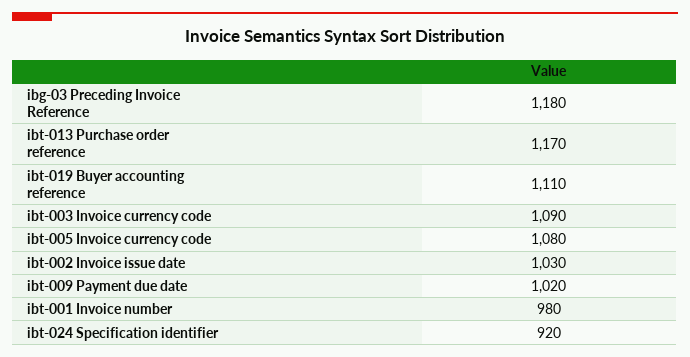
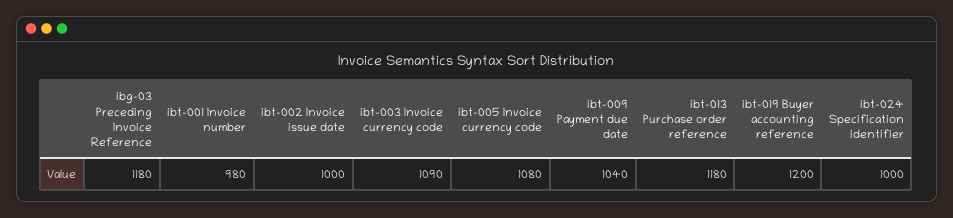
ibt-013 Purchase order reference: 1170 -> 1180
ibt-019 Buyer accounting reference: 1110 -> 1200
ibt-002 Invoice issue date: 1030 -> 1000
ibt-009 Payment due date: 1020 -> 1040
ibt-024 Specification identifier: 920 -> 1000

